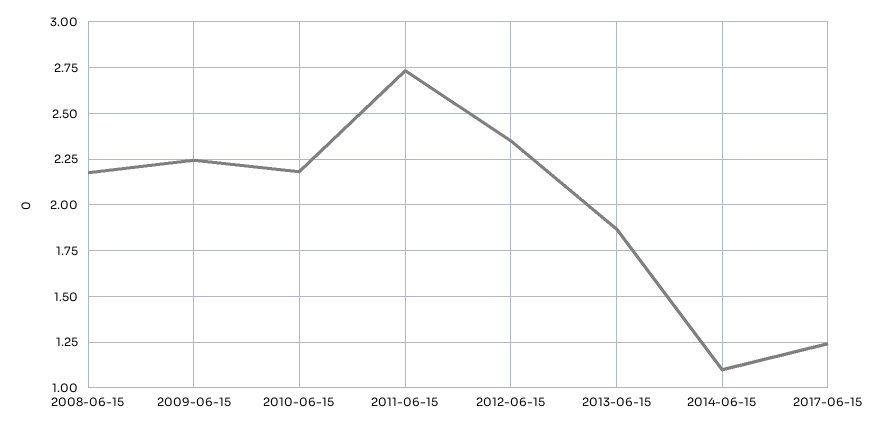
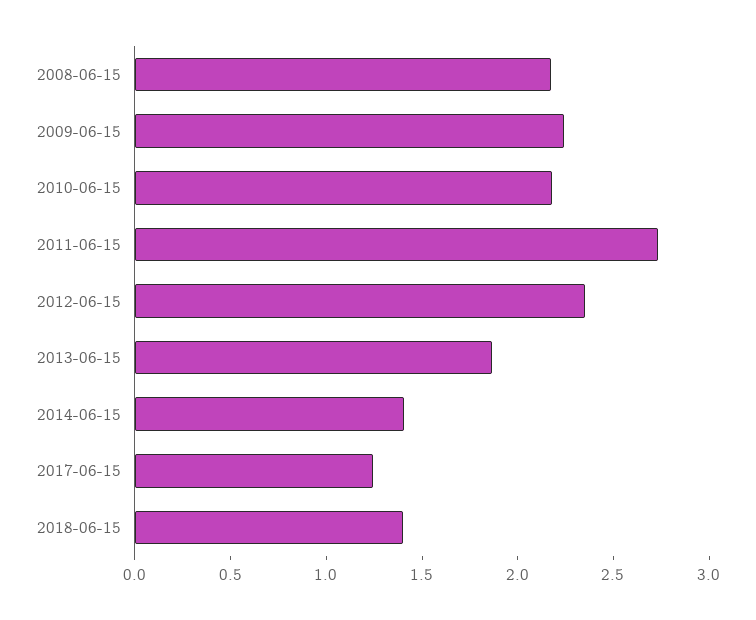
2014-06-15: 1.1 -> 1.4
2018-06-15: none -> 1.4

